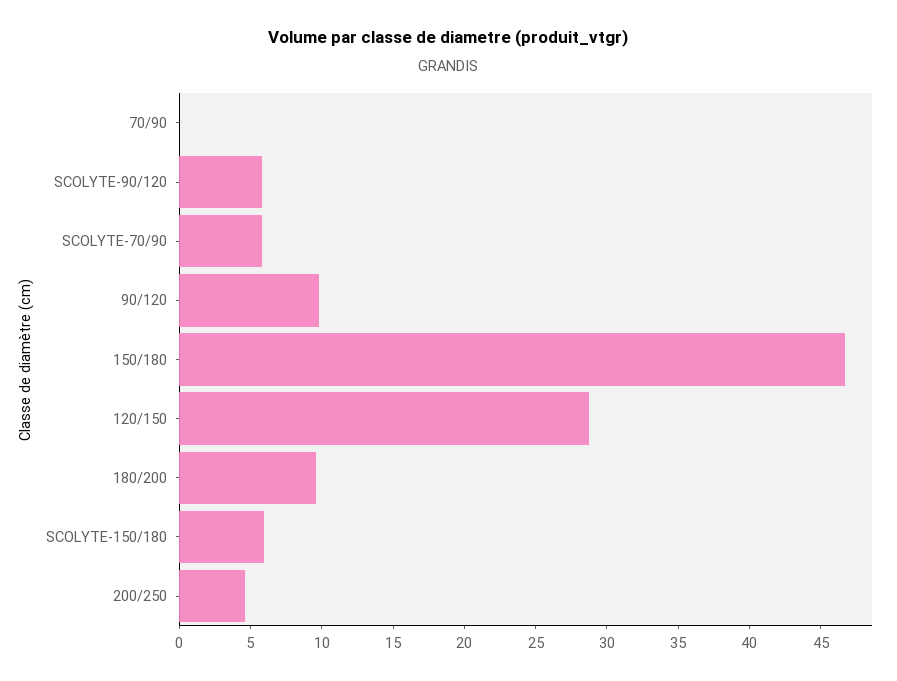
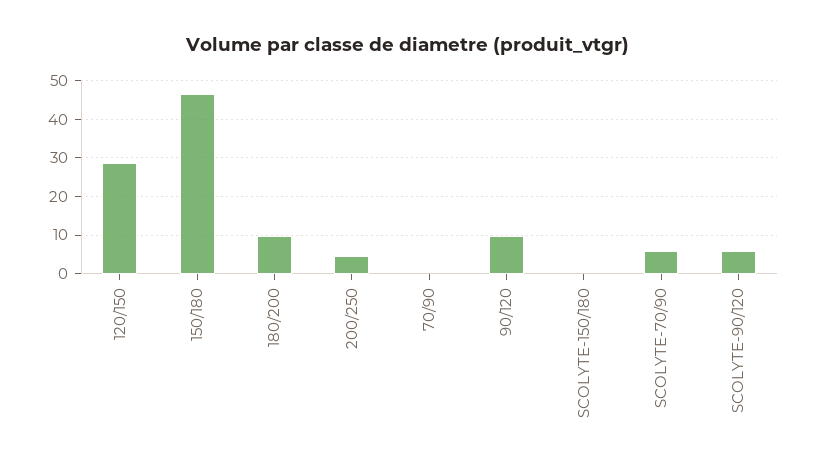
SCOLYTE-150/180: 6 -> 0

